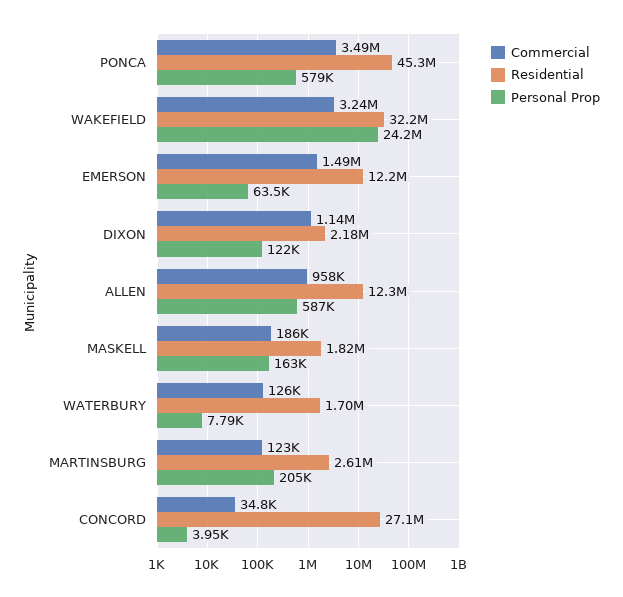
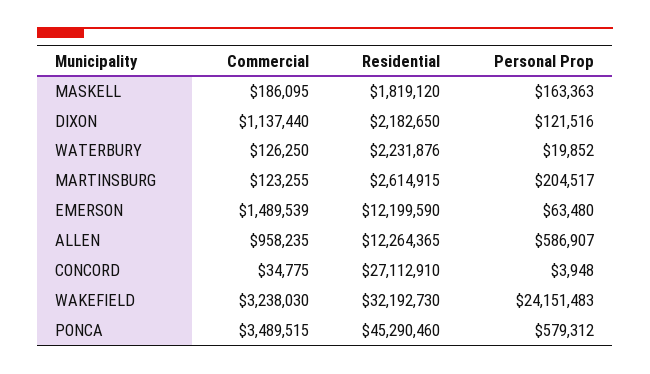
Residential, WATERBURY: 1700000 -> 2231876
Personal Prop, WATERBURY: 7790 -> 19852

